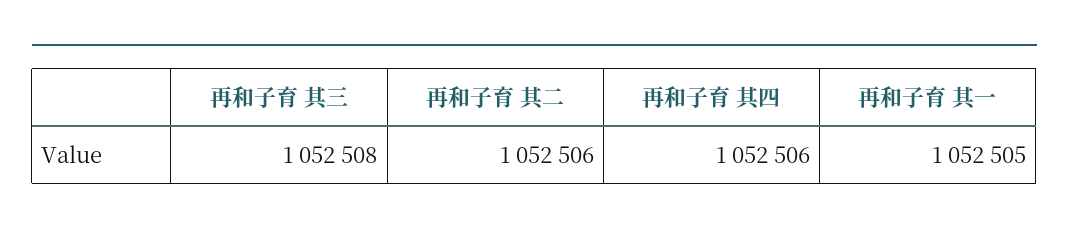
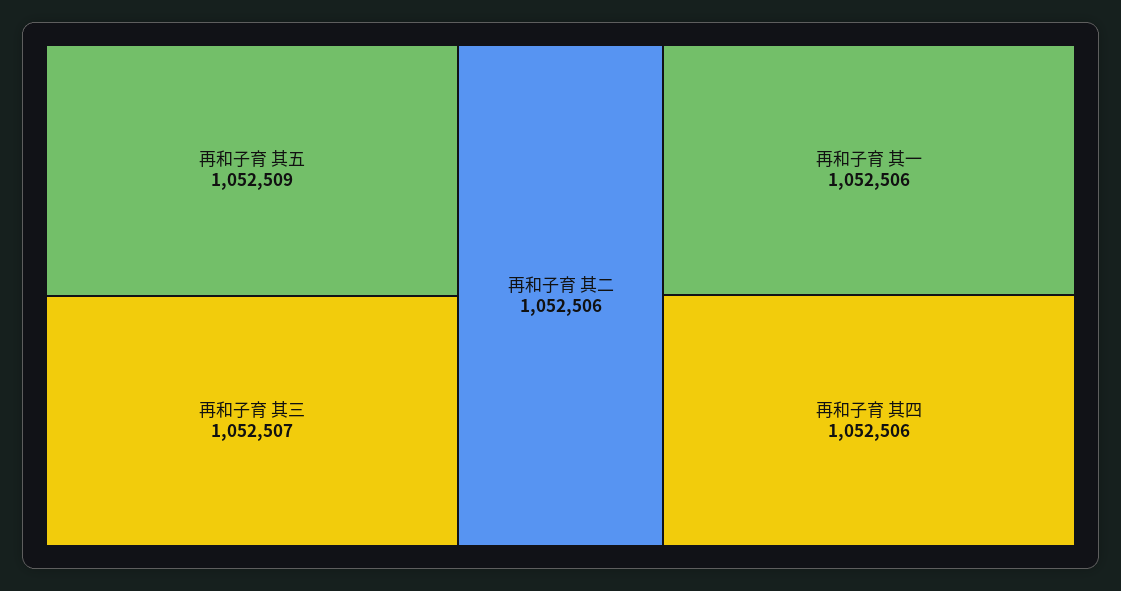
再和子育 其三: 1052508 -> 1052507
再和子育 其一: 1052505 -> 1052506
再和子育 其五: none -> 1052509

